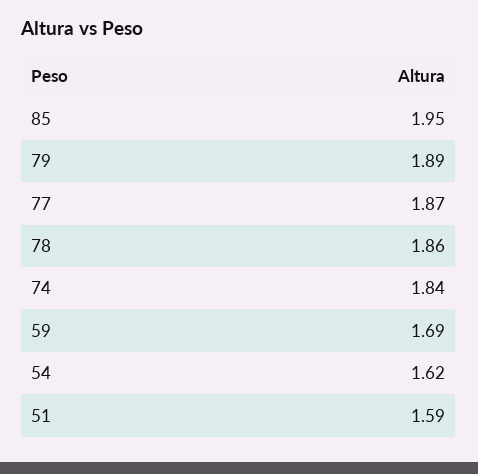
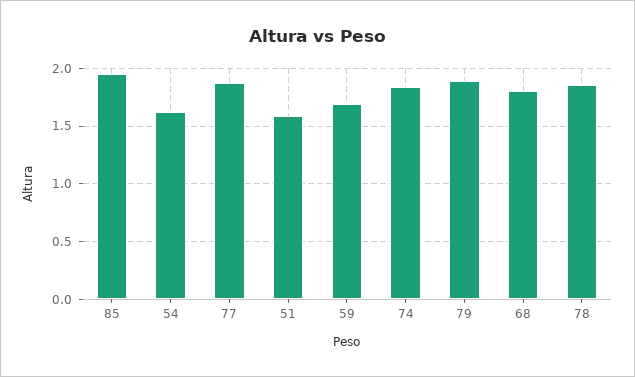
68: none -> 1.8

